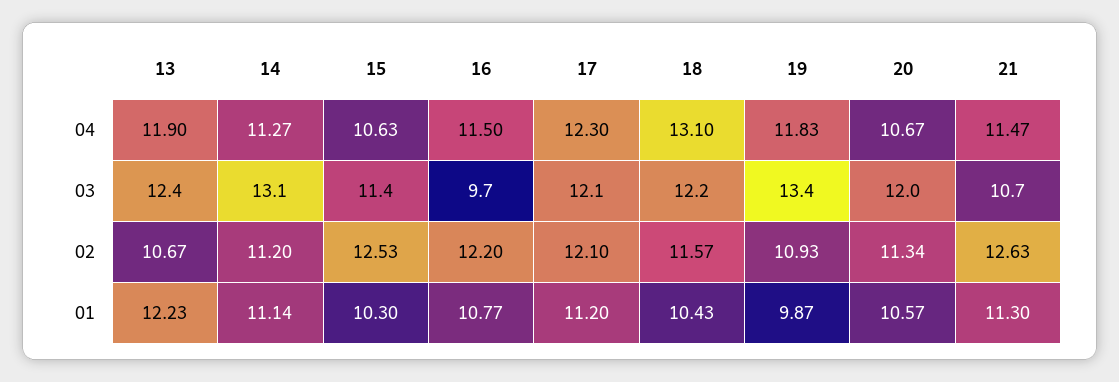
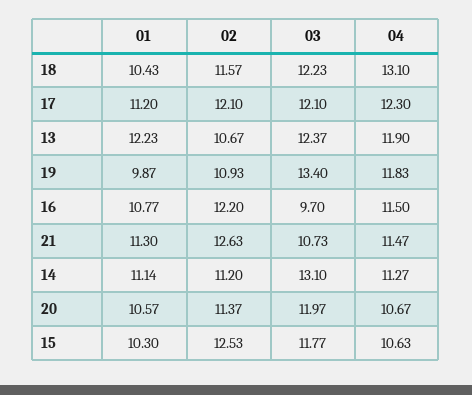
15, 03: 11.4 -> 11.77
20, 02: 11.34 -> 11.37

